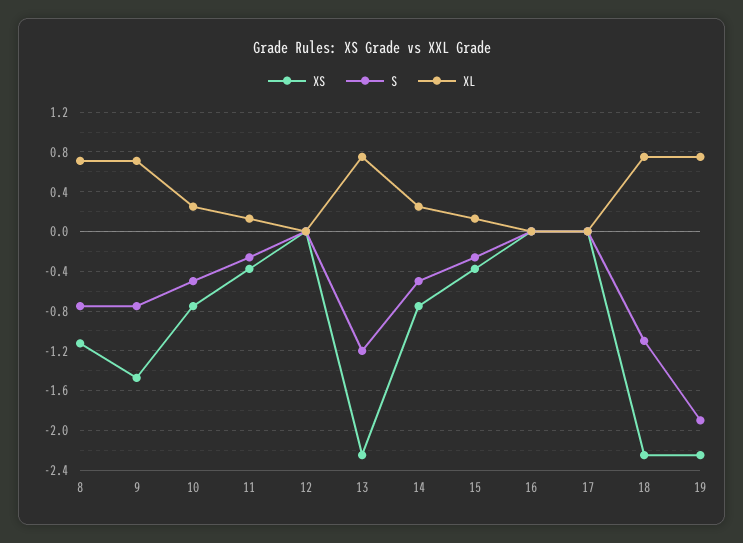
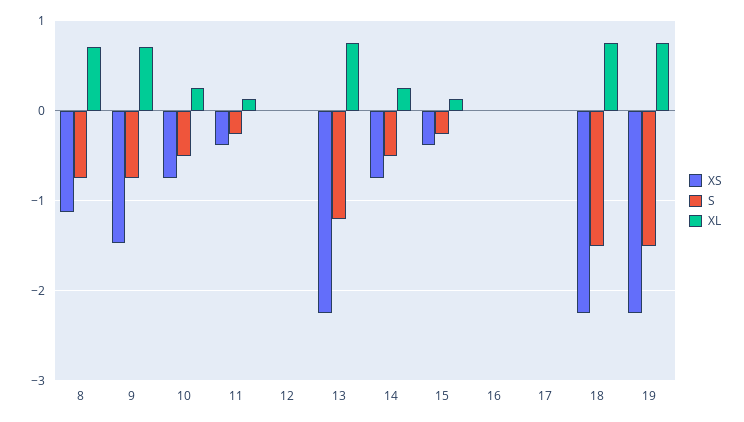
S, 18: -1.1 -> -1.5
S, 19: -1.9 -> -1.5

